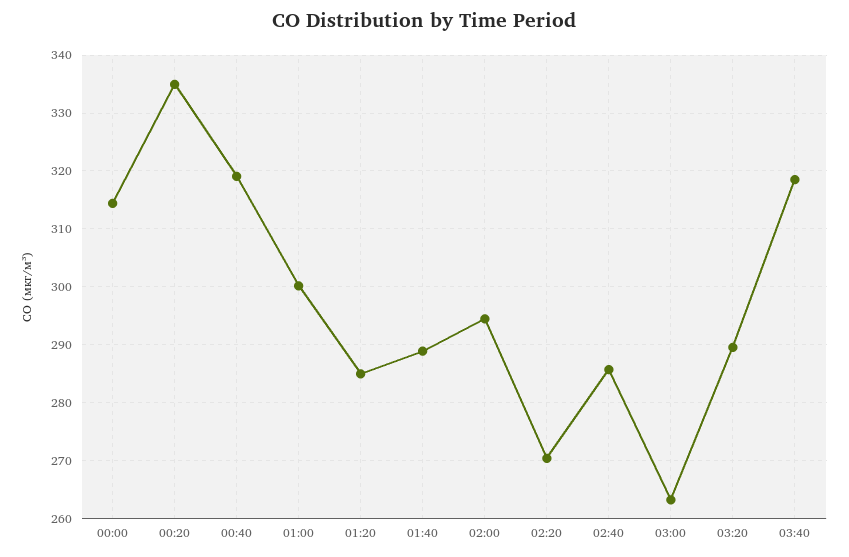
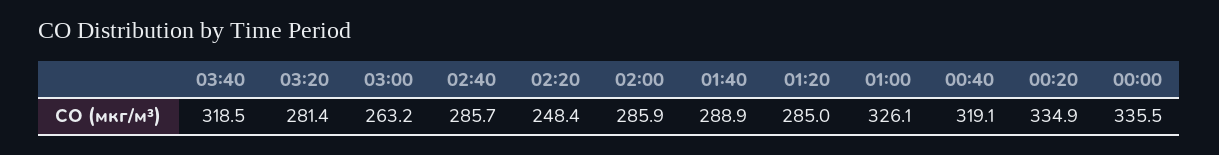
00:00: 314 -> 335.5
01:00: 300 -> 326.1
02:00: 294 -> 285.9
02:20: 270 -> 248.4
03:20: 290 -> 281.4

